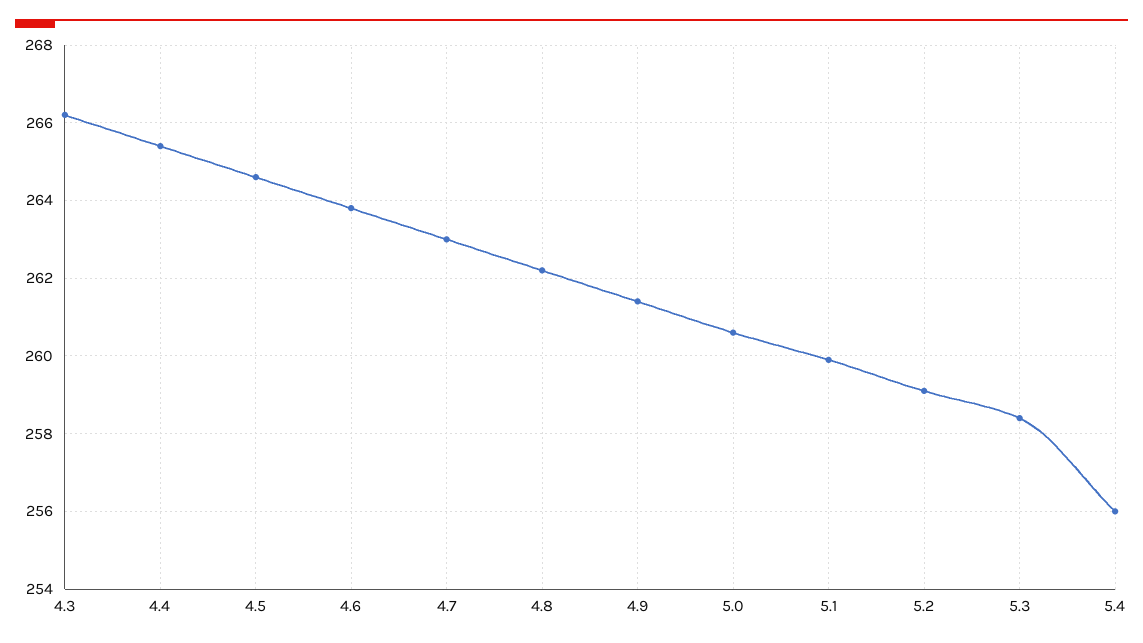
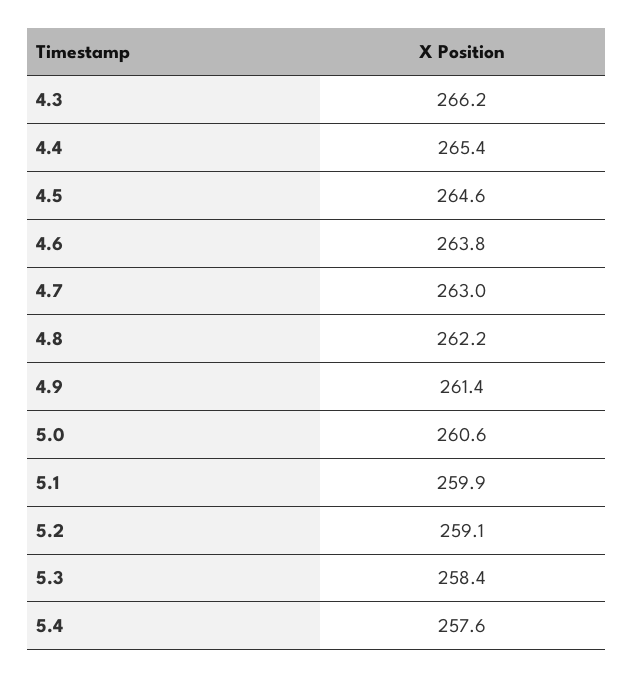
5.4: 256 -> 257.6

